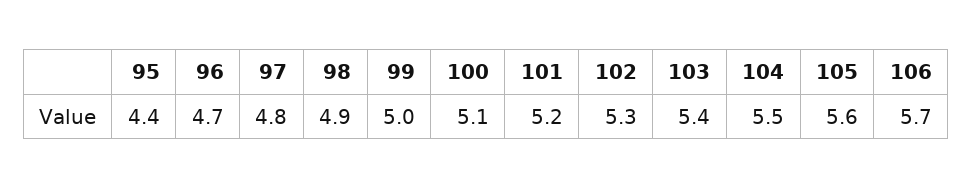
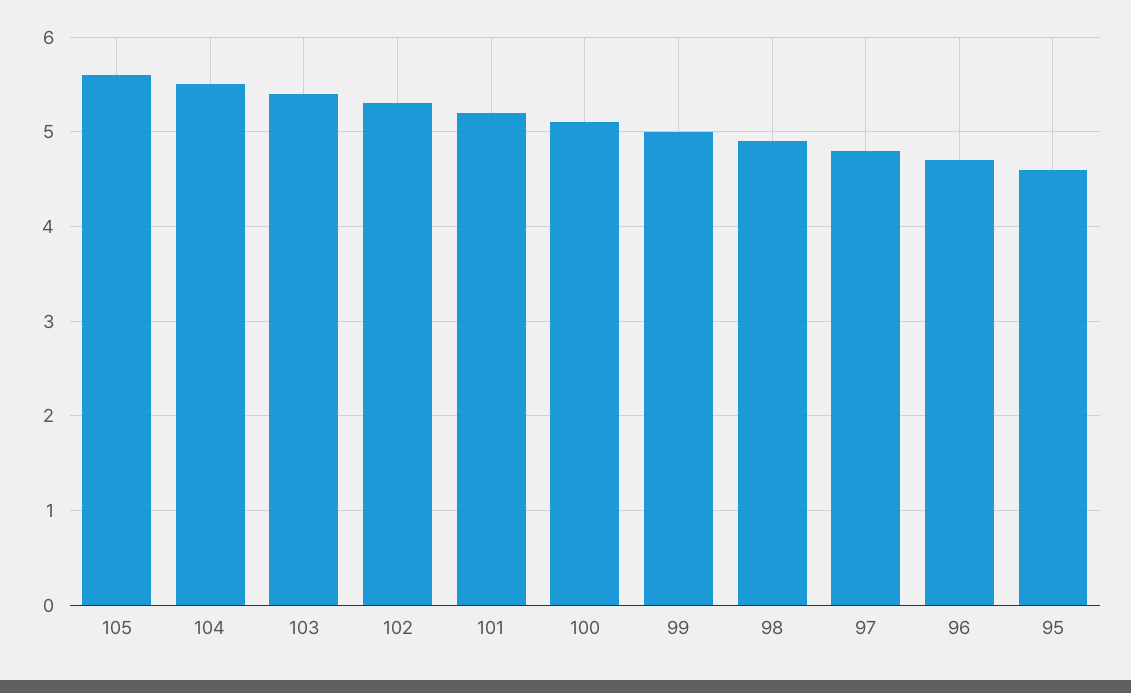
95: 4.4 -> 4.6
106: 5.7 -> none

